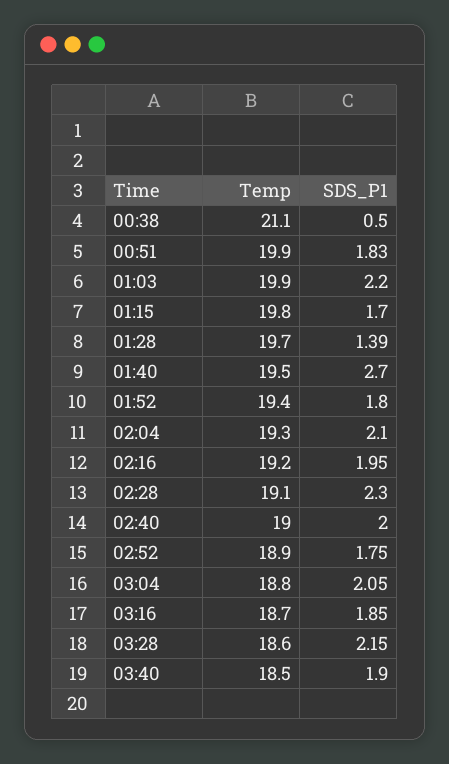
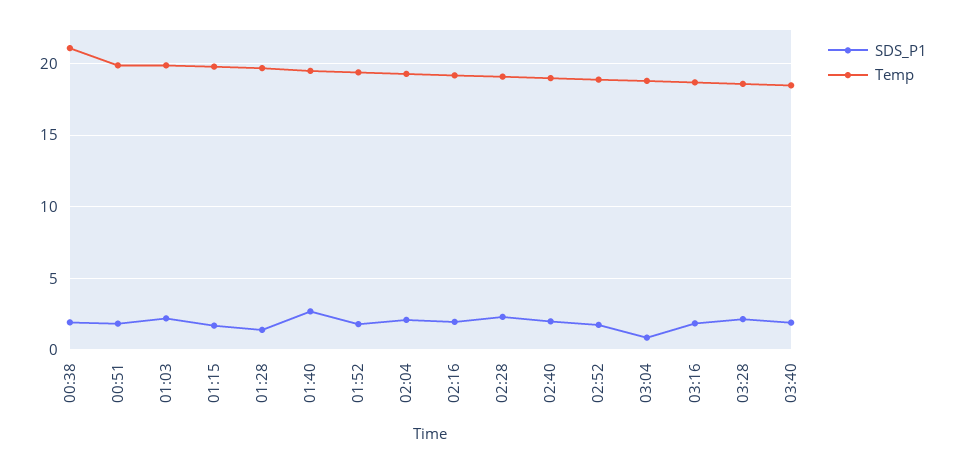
SDS_P1, 00:38: 0.5 -> 2
SDS_P1, 03:04: 2.05 -> 1

